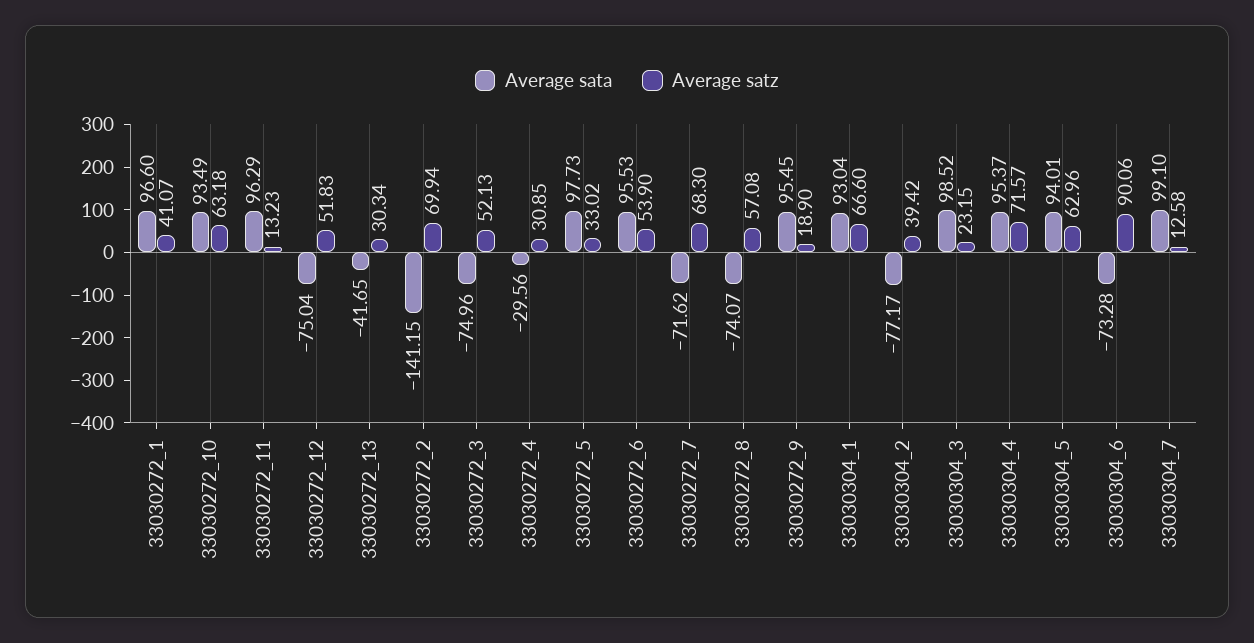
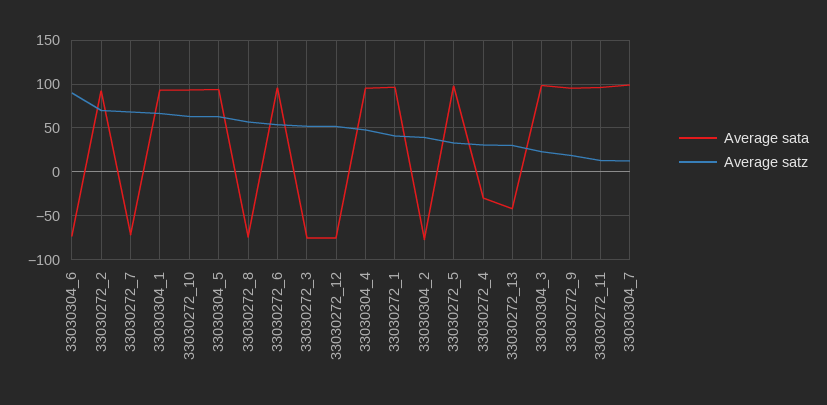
Average sata, 33030272_2: -141.15 -> 90
Average satz, 33030304_4: 71.57 -> 50

